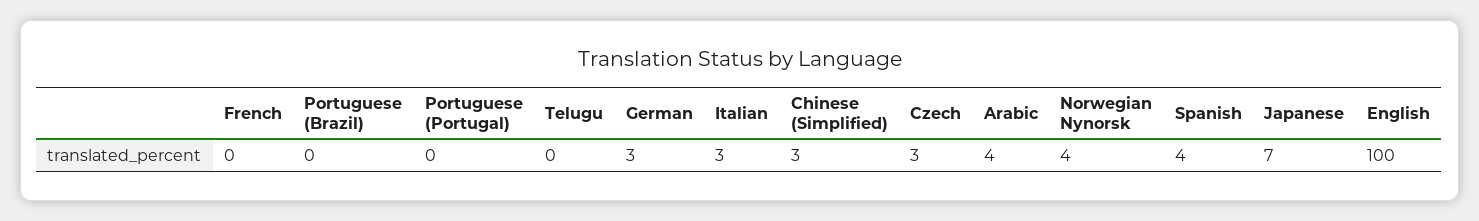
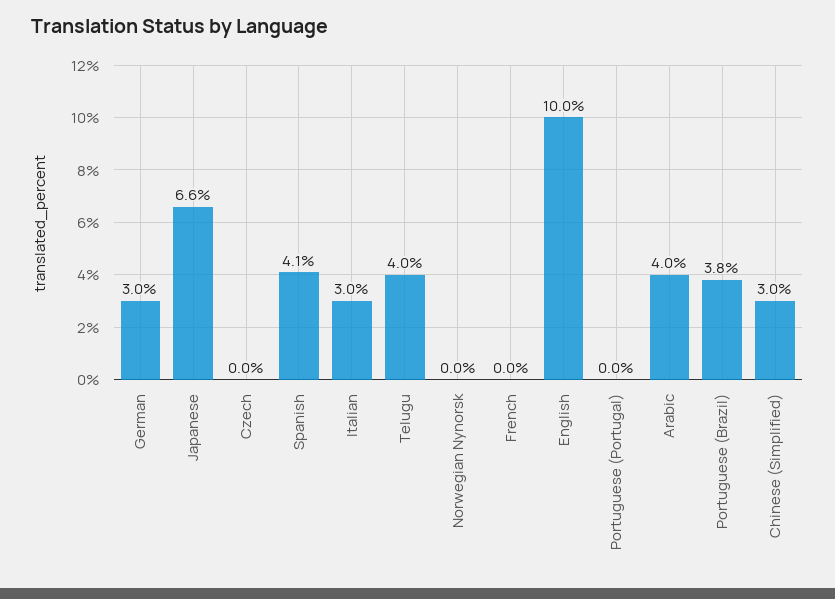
Portuguese (Brazil): 0 -> 3.8
Telugu: 0 -> 4
Czech: 3 -> 0
Norwegian Nynorsk: 4 -> 0
English: 100 -> 10

